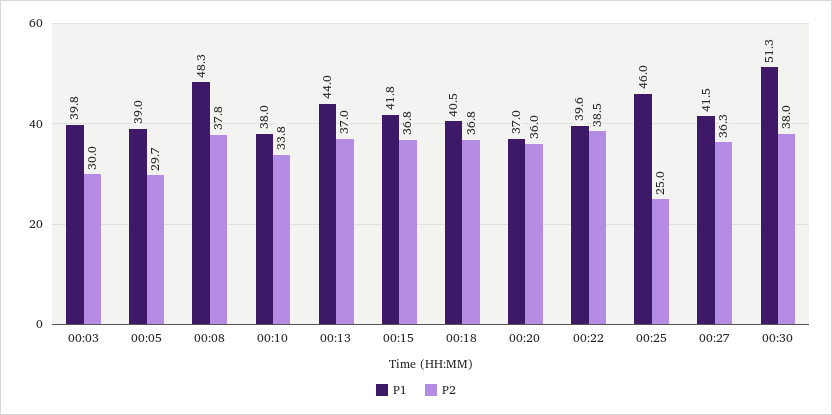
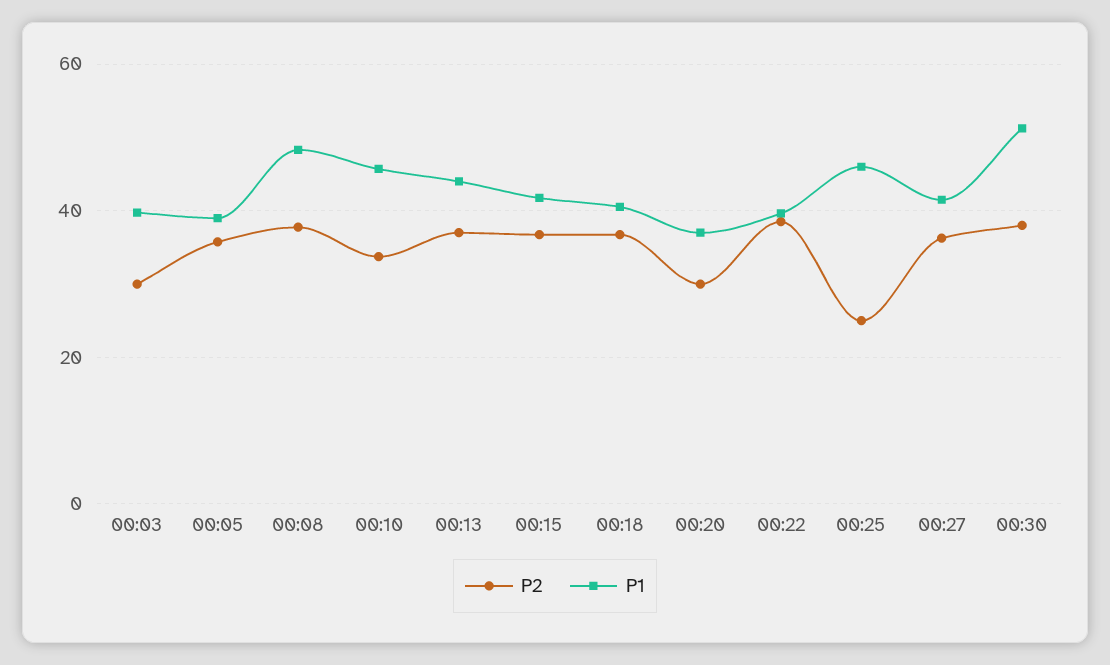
P2, 00:05: 29.7 -> 36
P1, 00:10: 38 -> 46
P2, 00:20: 36 -> 30

